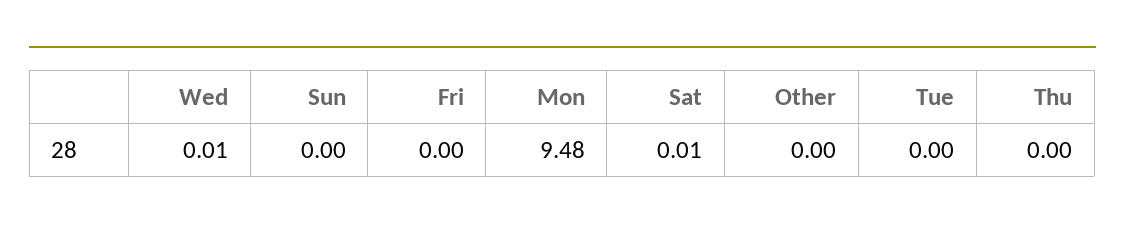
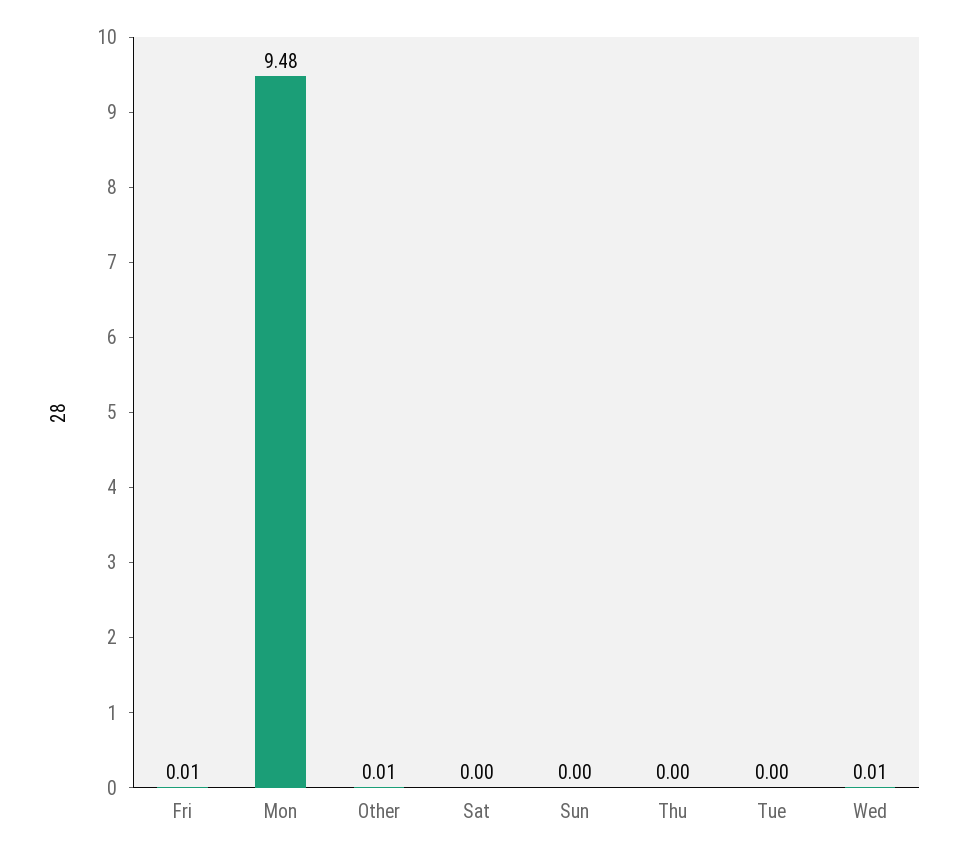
Fri: 0 -> 0.01
Sat: 0.01 -> 0
Other: 0 -> 0.01

